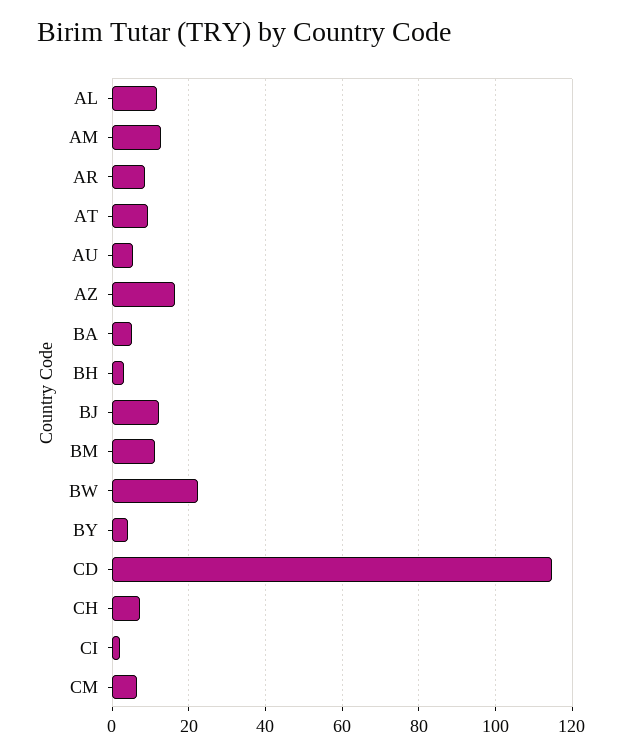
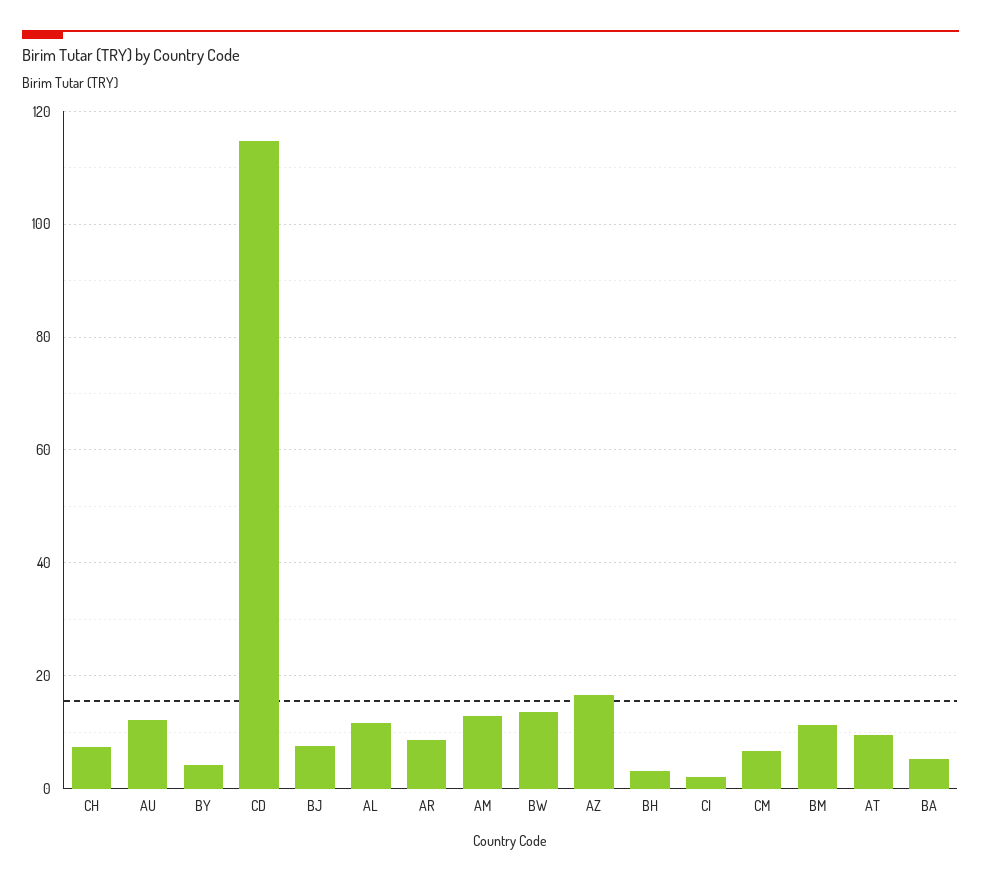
AU: 6 -> 12
BJ: 12 -> 8
BW: 22 -> 14

